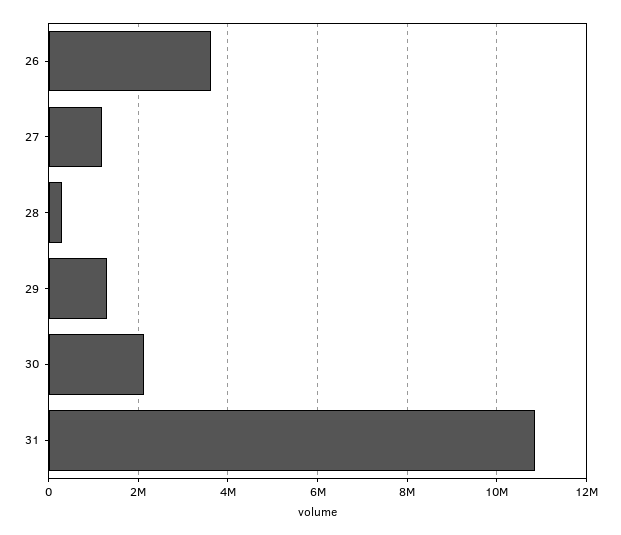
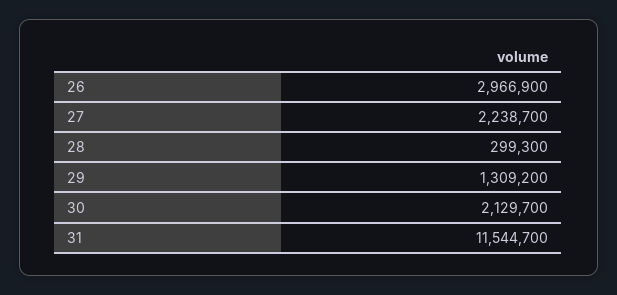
26: 3600000 -> 2966900
27: 1200000 -> 2238700
31: 10800000 -> 11544700

